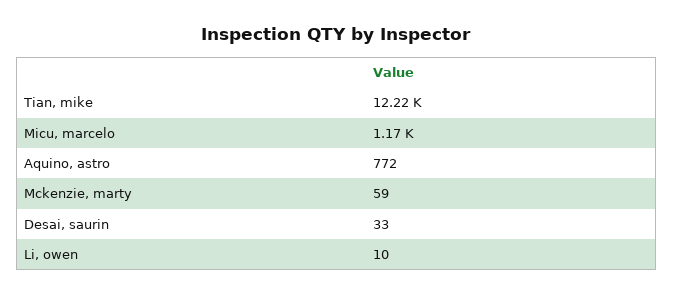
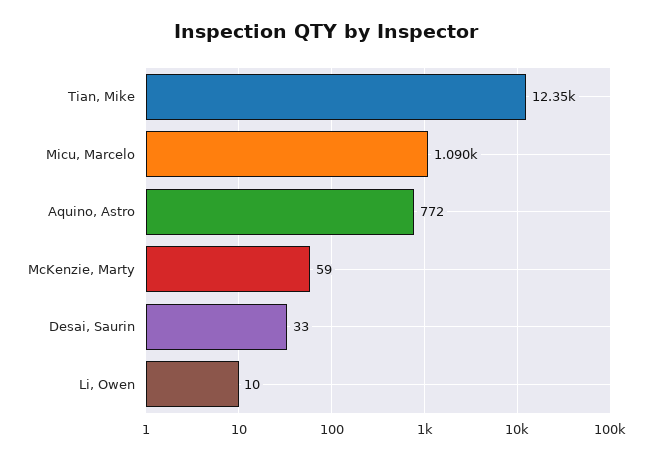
Tian, mike: 12220 -> 12350
Micu, marcelo: 1170 -> 1090

